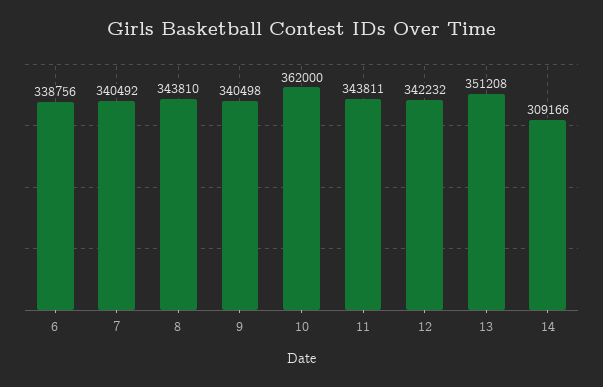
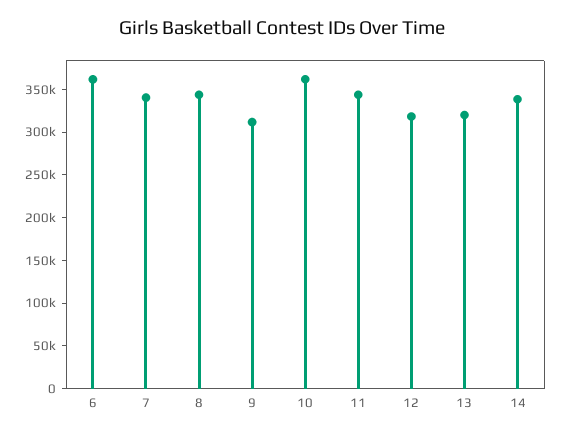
6: 338756 -> 360000
9: 340498 -> 310000
12: 342232 -> 320000
13: 351208 -> 320000
14: 309166 -> 340000

